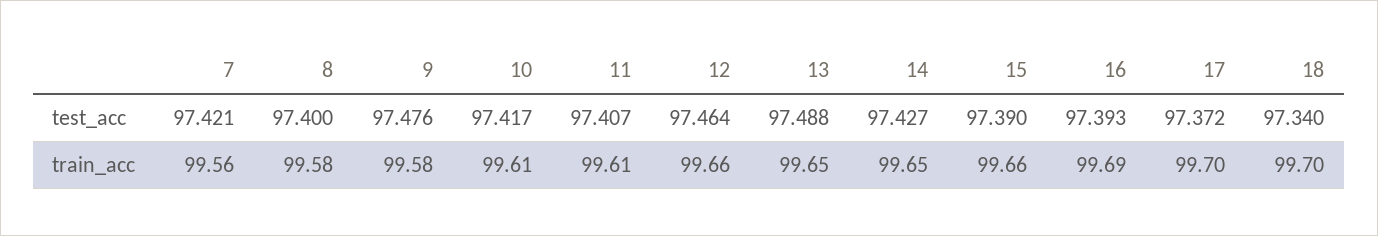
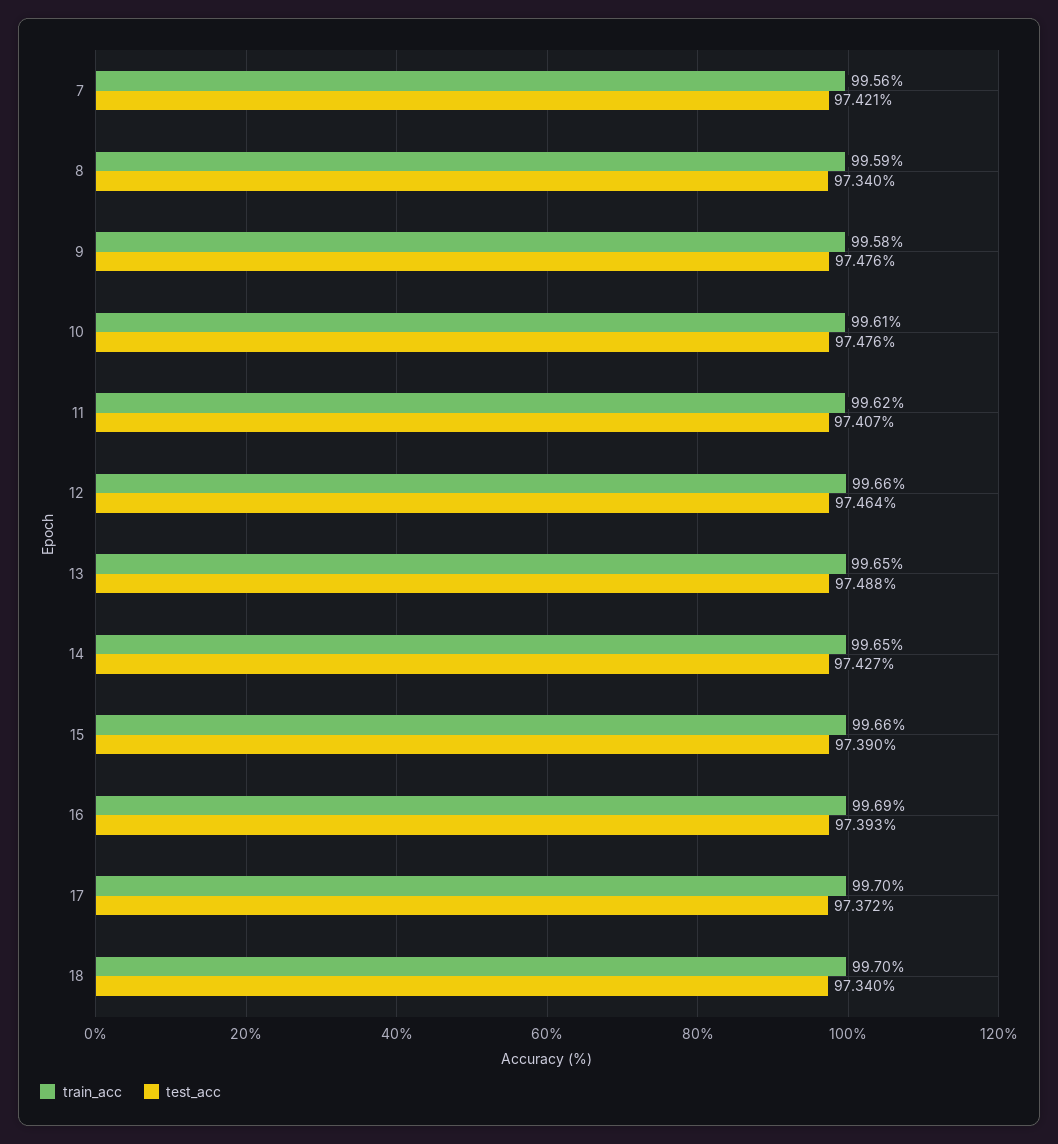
test_acc, 8: 97.4 -> 97.34
test_acc, 10: 97.417 -> 97.476
train_acc, 8: 99.58 -> 99.59
train_acc, 11: 99.61 -> 99.62

